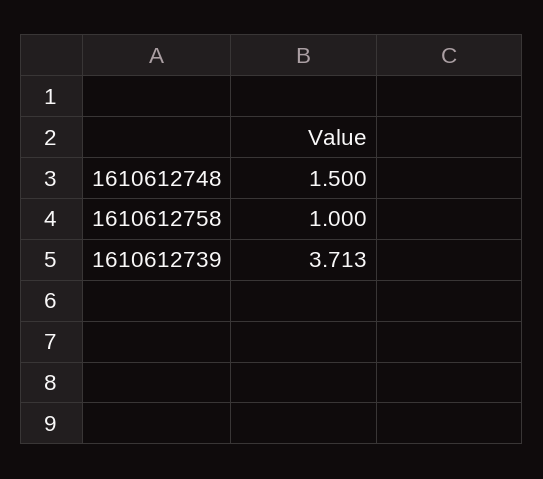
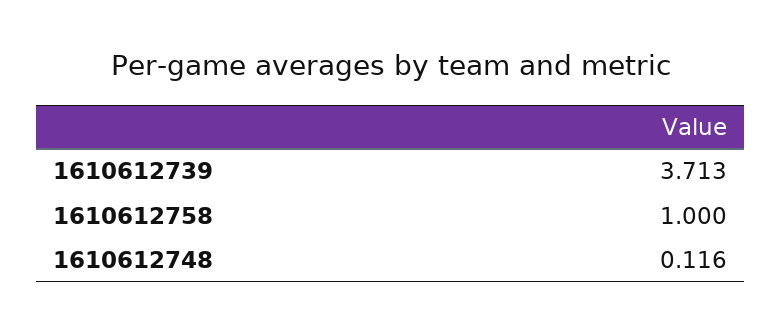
1610612748: 1.5 -> 0.116

